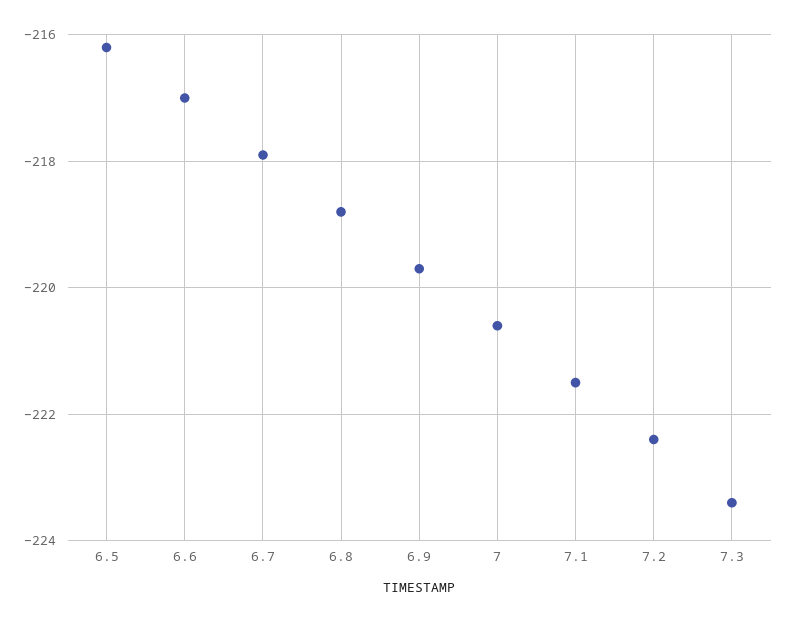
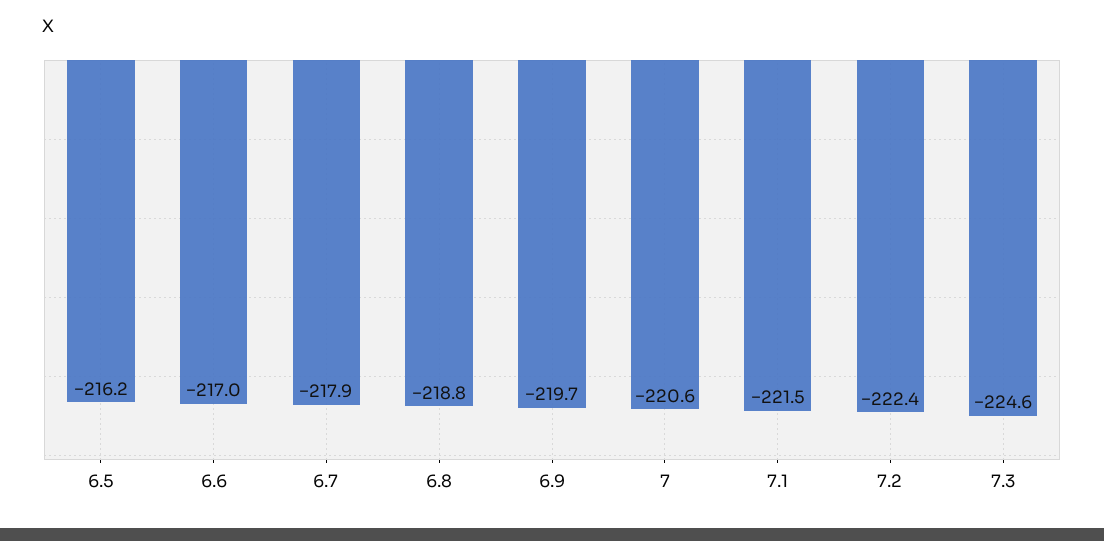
7.3: -223.5 -> -224.6

